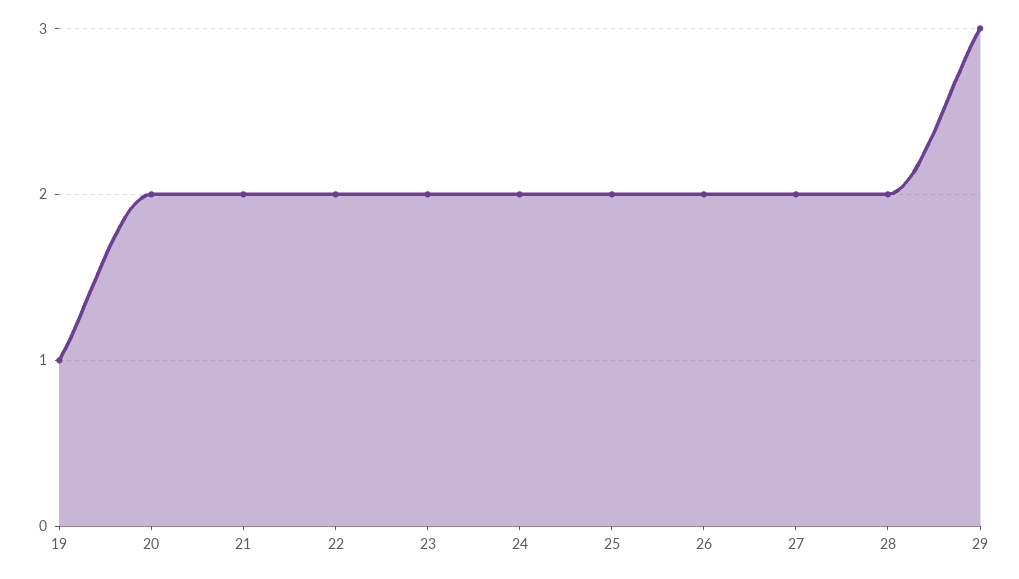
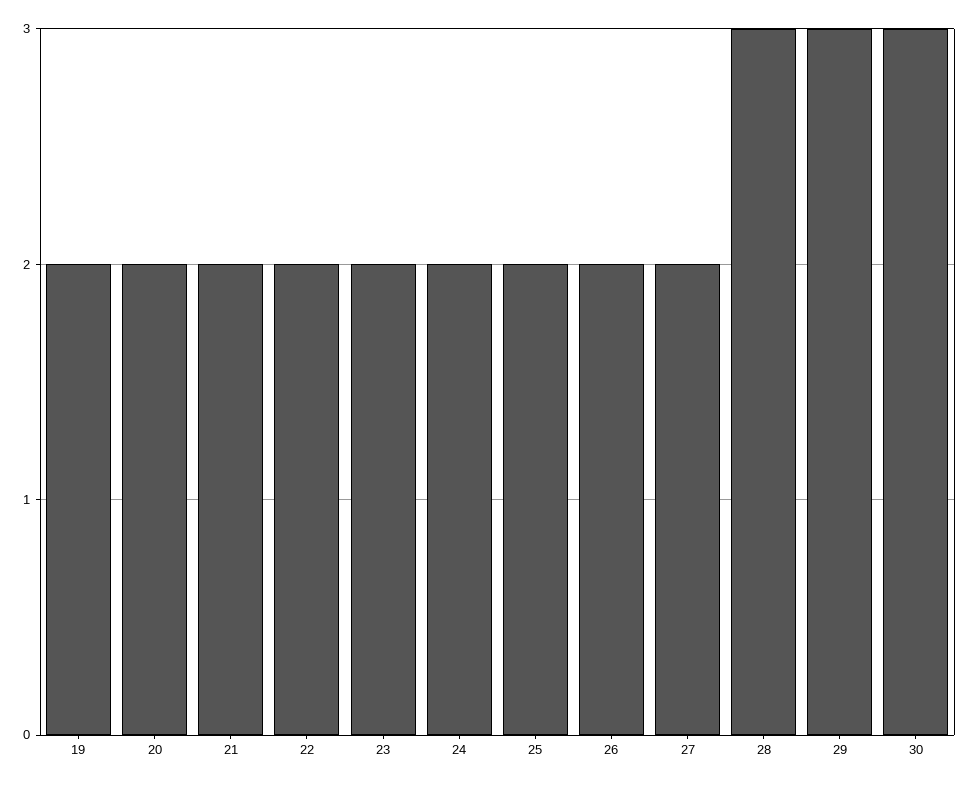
19: 1 -> 2
28: 2 -> 3
30: none -> 3

